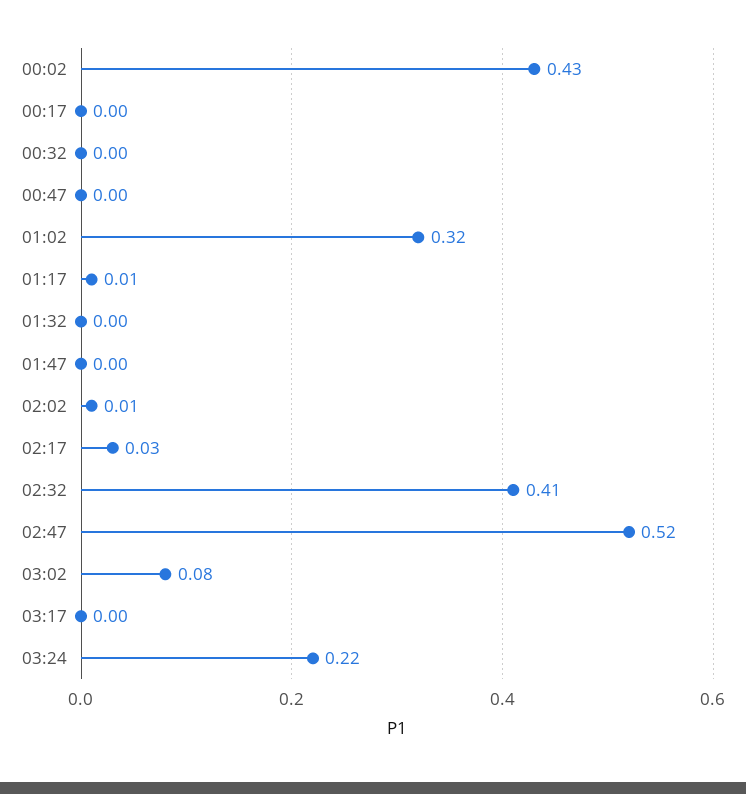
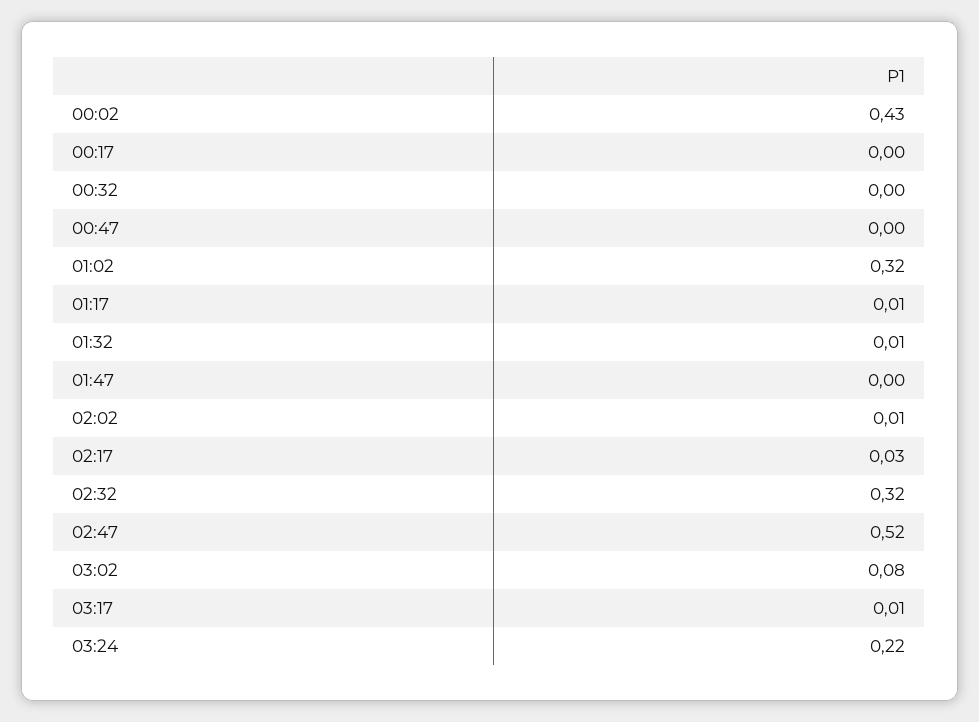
01:32: 0 -> 0.01
02:32: 0.41 -> 0.32
03:17: 0 -> 0.01

